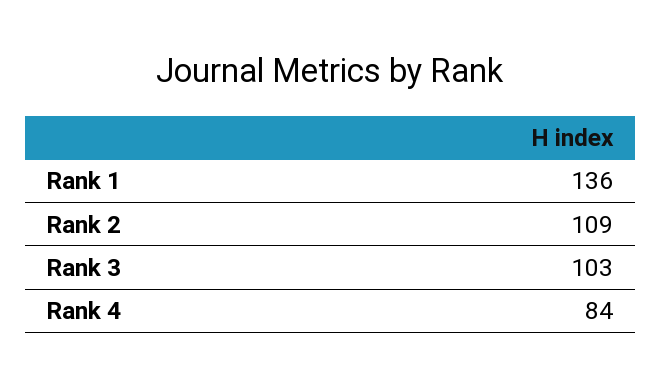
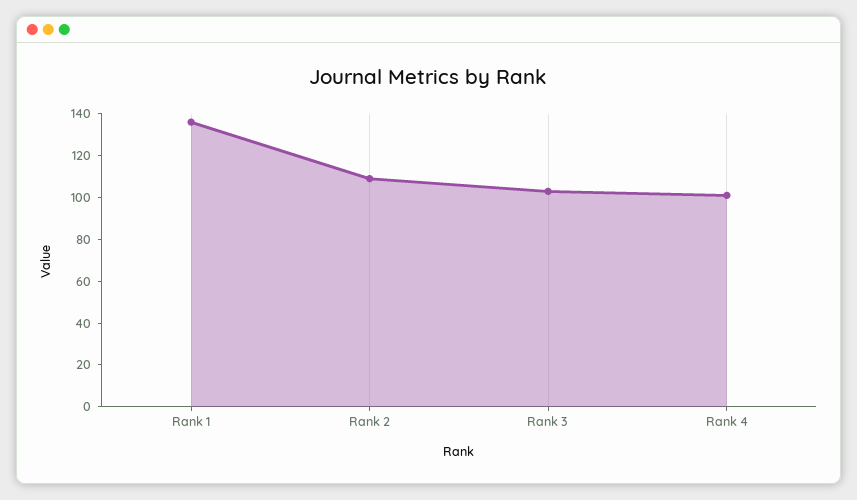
Rank 4: 84 -> 100

